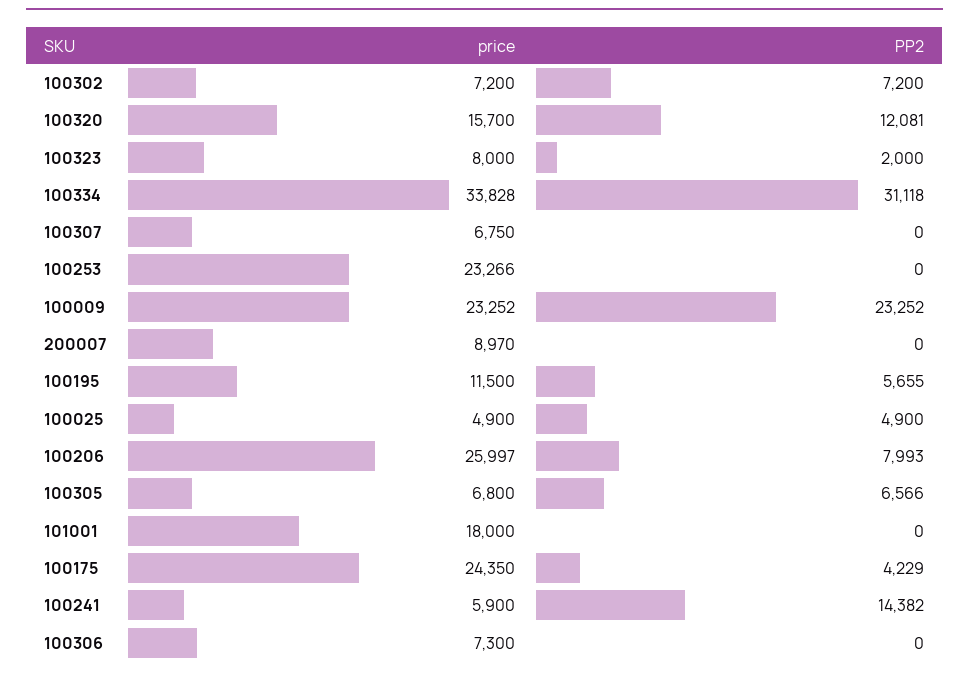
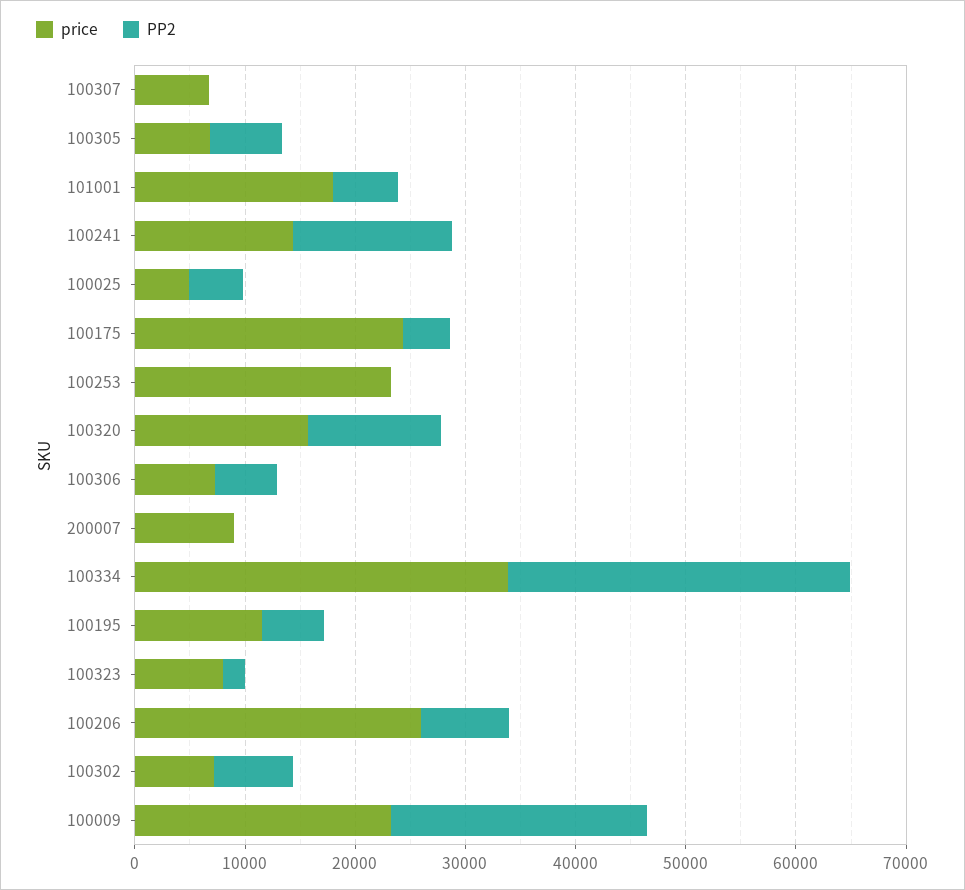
PP2, 101001: 0 -> 6000
price, 100241: 5900 -> 14000
PP2, 100306: 0 -> 6000

